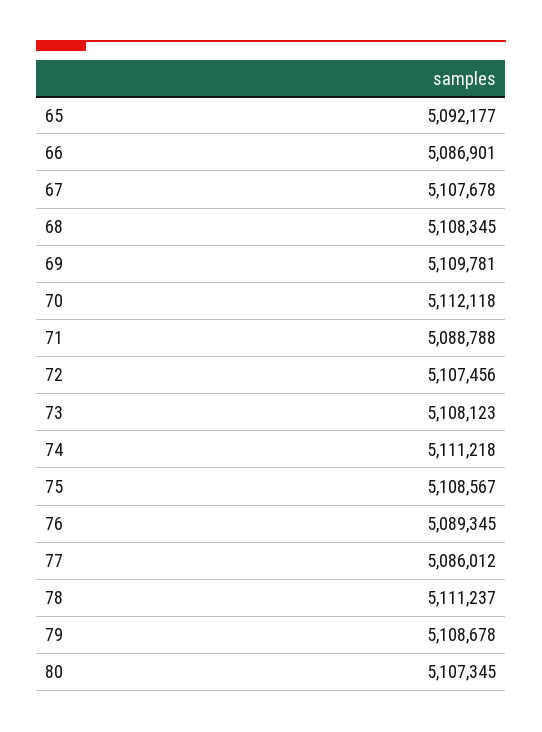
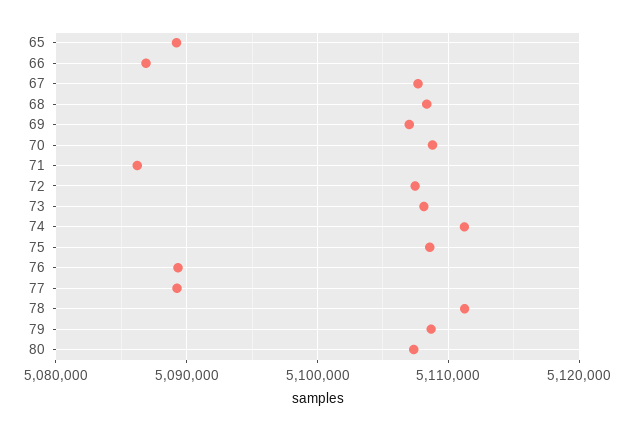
65: 5092177 -> 5089000
69: 5109781 -> 5107000
70: 5112118 -> 5109000
71: 5088788 -> 5086000
77: 5086012 -> 5089000

